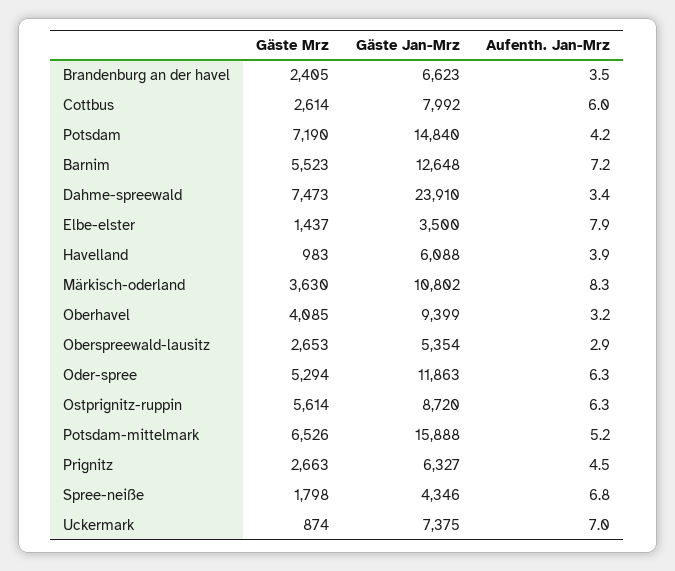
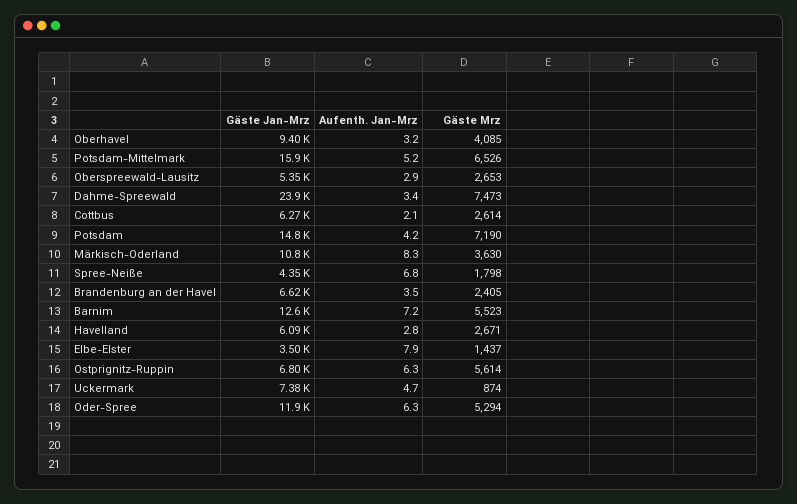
Gäste Jan-Mrz, Cottbus: 7992 -> 6270
Aufenth. Jan-Mrz, Cottbus: 6 -> 2.1
Gäste Mrz, Havelland: 983 -> 2671
Aufenth. Jan-Mrz, Havelland: 3.9 -> 2.8
Gäste Jan-Mrz, Ostprignitz-ruppin: 8720 -> 6800
Gäste Mrz, Prignitz: 2663 -> none
Gäste Jan-Mrz, Prignitz: 6327 -> none
Aufenth. Jan-Mrz, Prignitz: 4.5 -> none
Aufenth. Jan-Mrz, Uckermark: 7 -> 4.7

